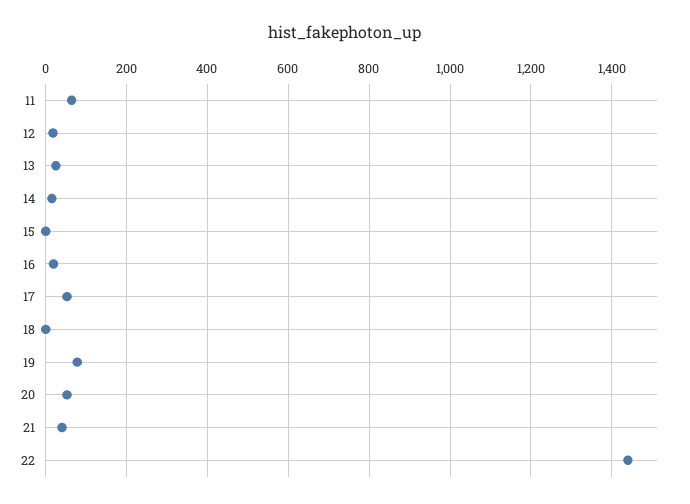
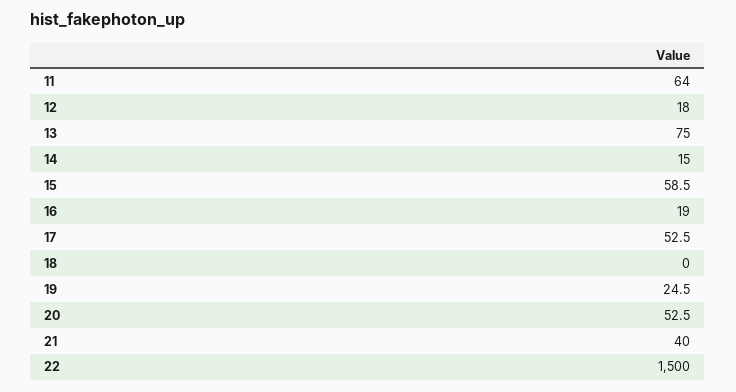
13: 20 -> 75
15: 0 -> 58.5
19: 80 -> 24.5
22: 1440 -> 1500

